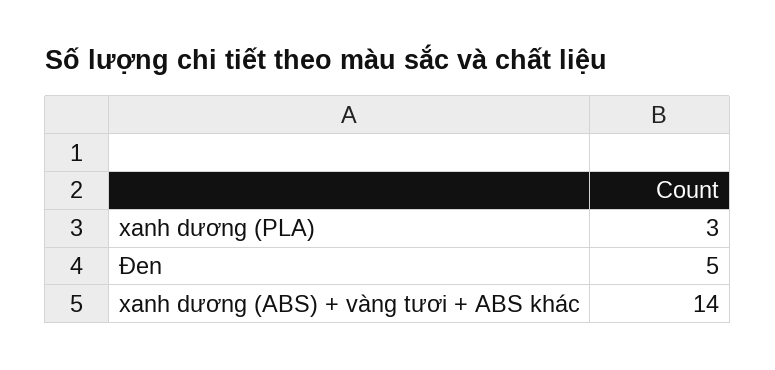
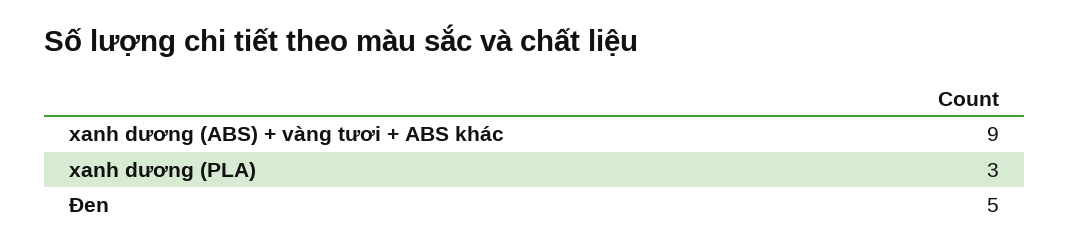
xanh dương (ABS) + vàng tươi + ABS khác: 14 -> 9

